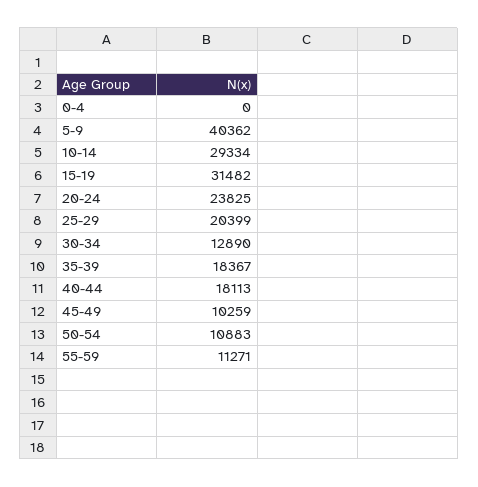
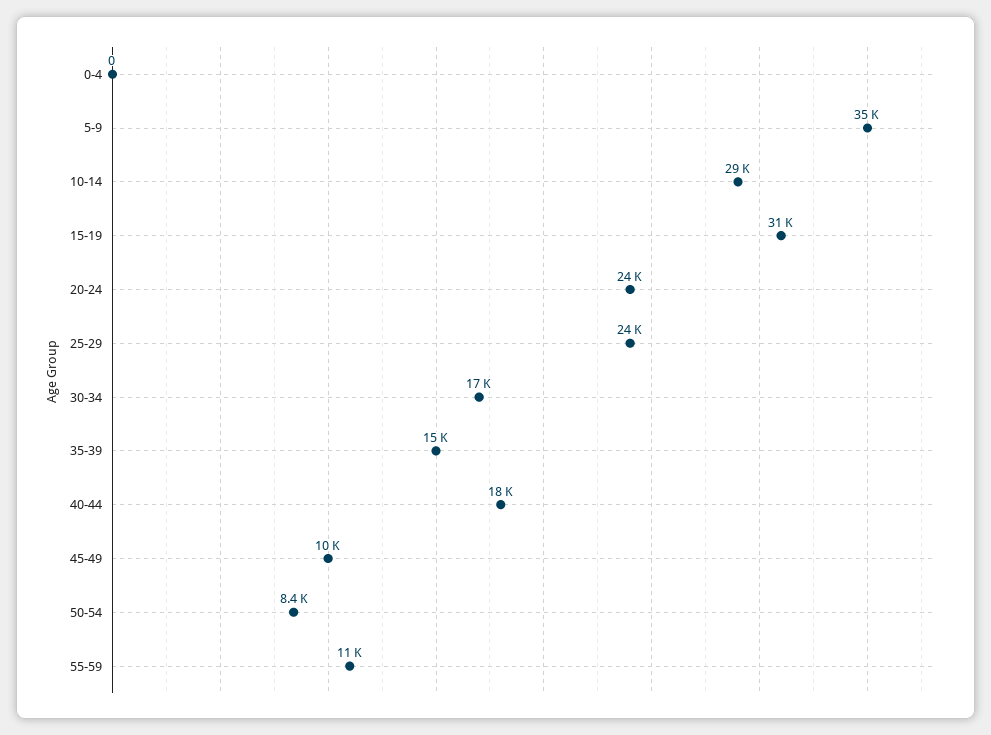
5-9: 40362 -> 35000
25-29: 20399 -> 24000
30-34: 12890 -> 17000
35-39: 18367 -> 15000
50-54: 10883 -> 8400

